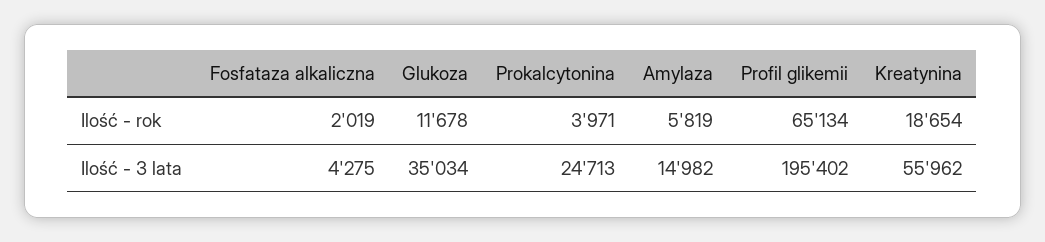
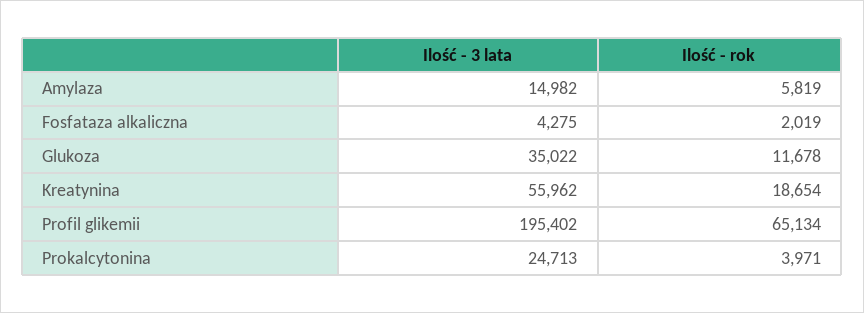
Glukoza, Ilość - 3 lata: 35034 -> 35022

